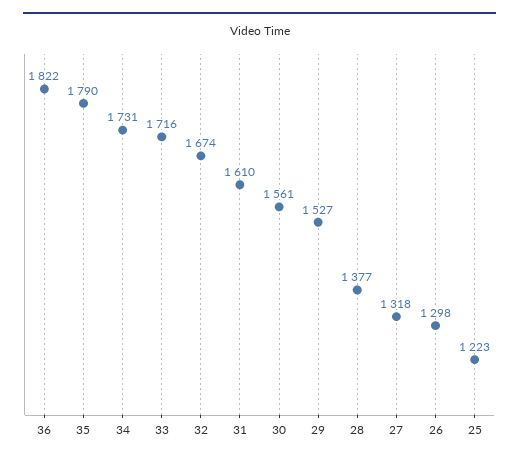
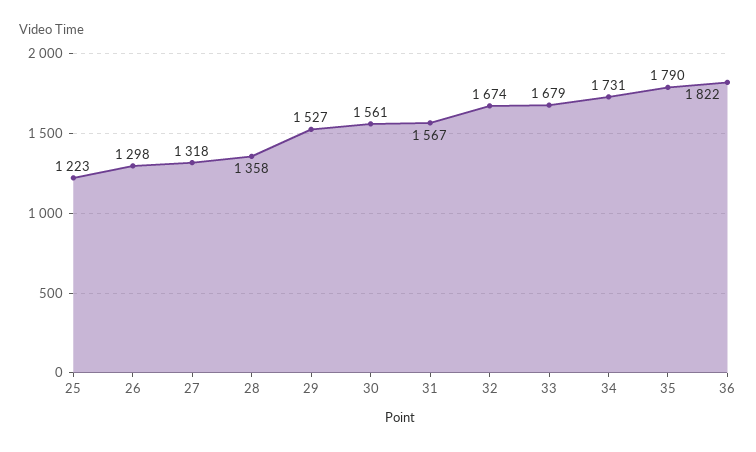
33: 1716 -> 1679
31: 1610 -> 1567
28: 1377 -> 1358

